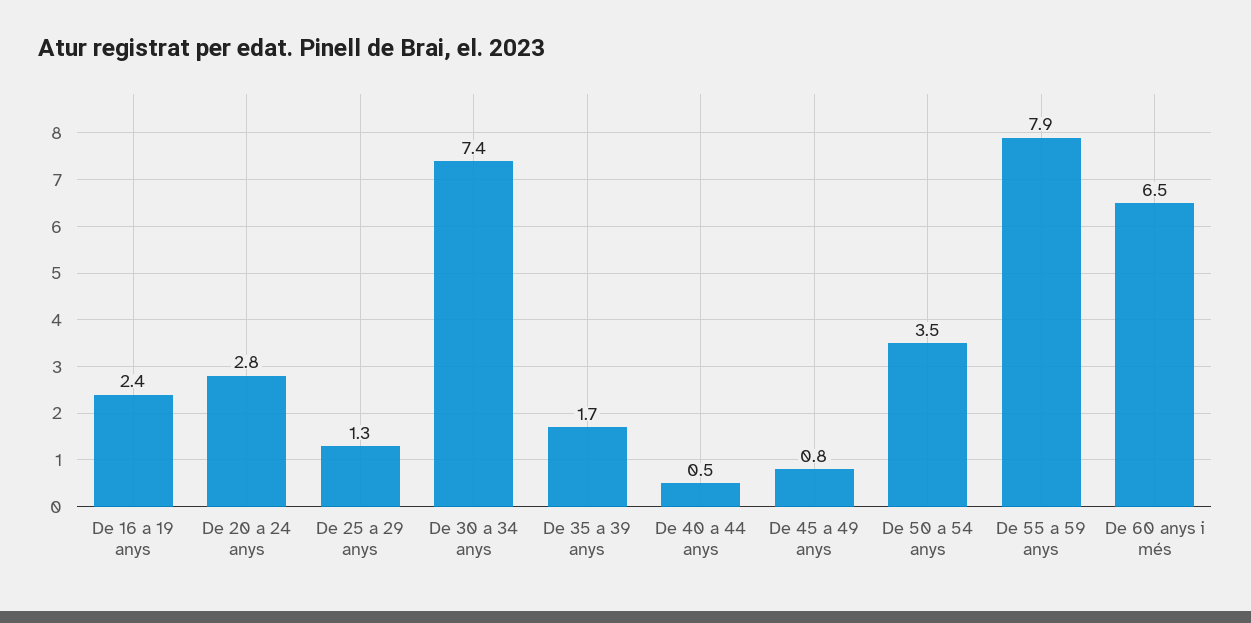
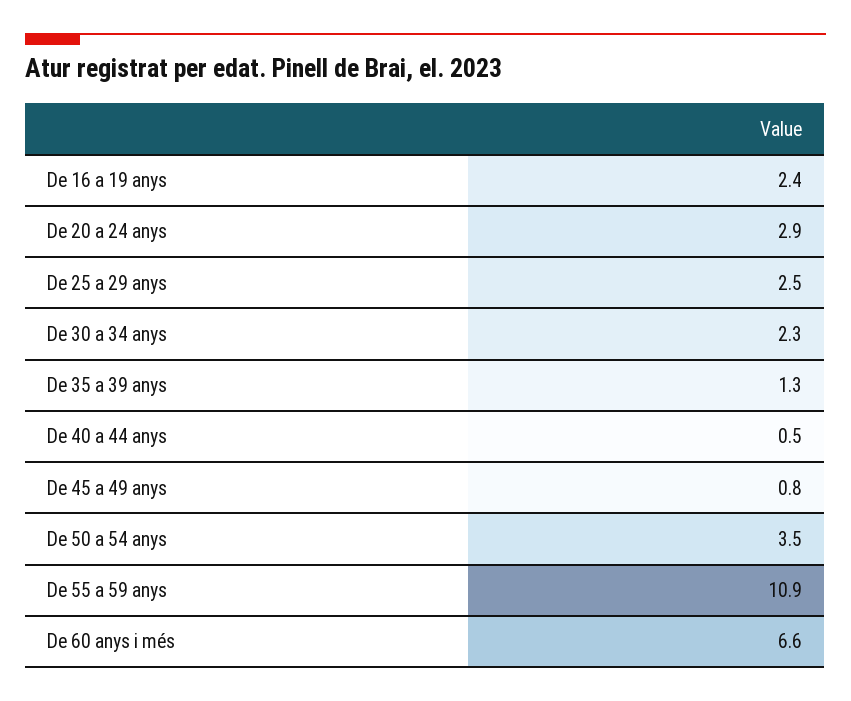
De 20 a 24 anys: 2.8 -> 2.9
De 25 a 29 anys: 1.3 -> 2.5
De 30 a 34 anys: 7.4 -> 2.3
De 35 a 39 anys: 1.7 -> 1.3
De 55 a 59 anys: 7.9 -> 10.9
De 60 anys i més: 6.5 -> 6.6

